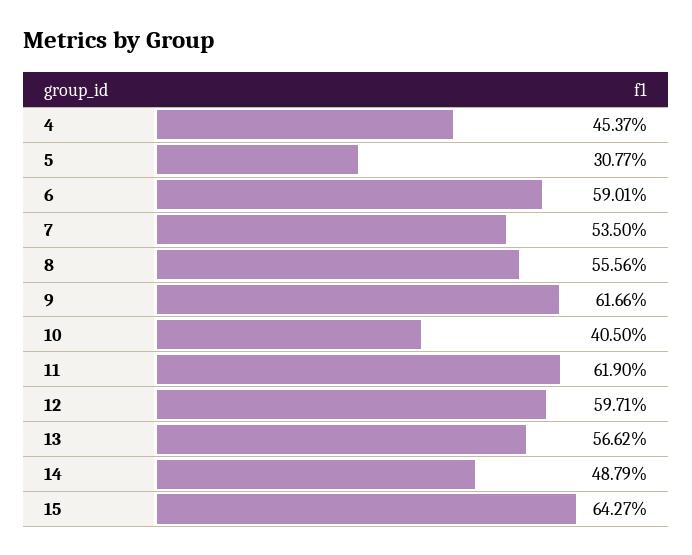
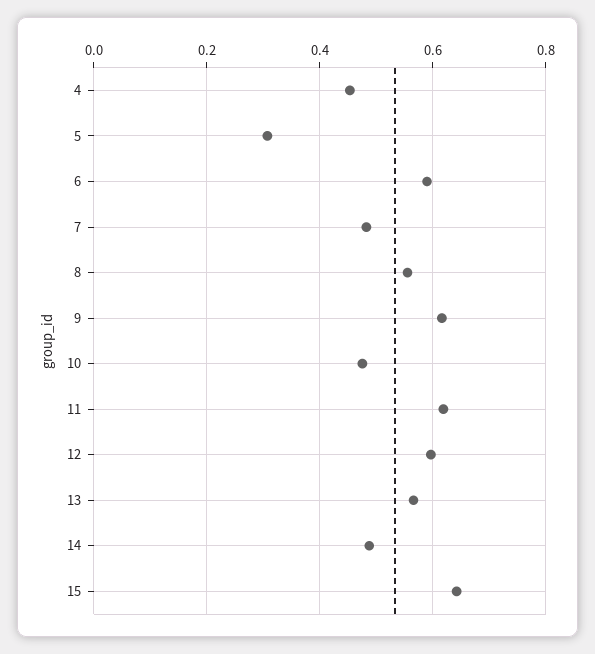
7: 0.535 -> 0.48
10: 0.405 -> 0.48

